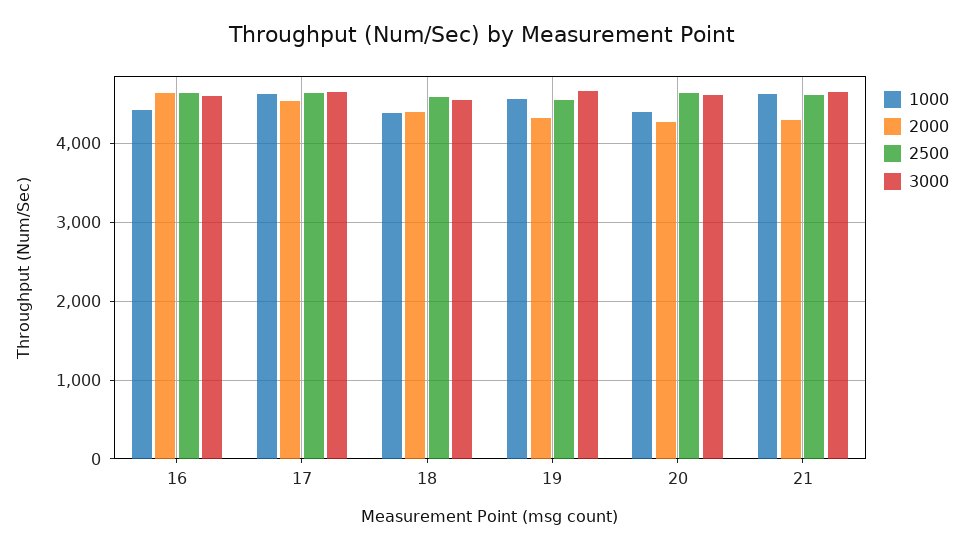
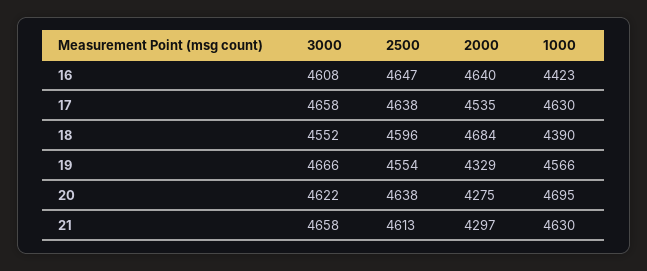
2000, 18: 4400 -> 4684
1000, 20: 4400 -> 4695

